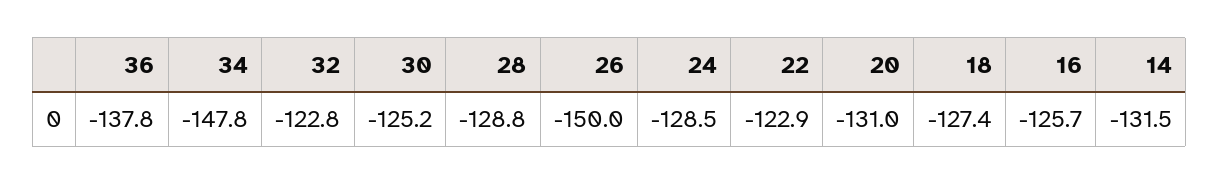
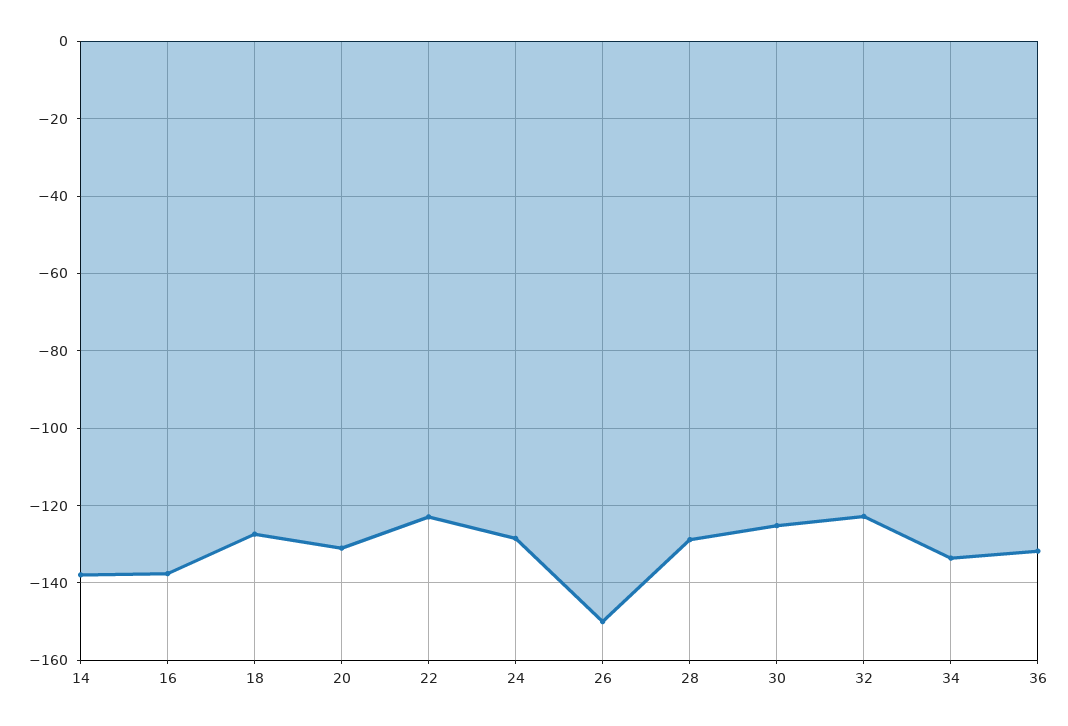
36: -137.8 -> -132
34: -147.8 -> -134
16: -125.7 -> -138
14: -131.5 -> -138

